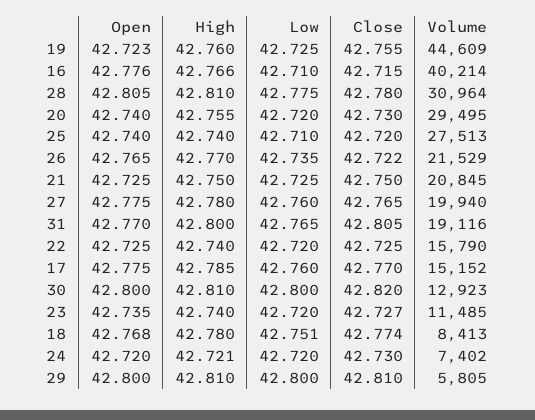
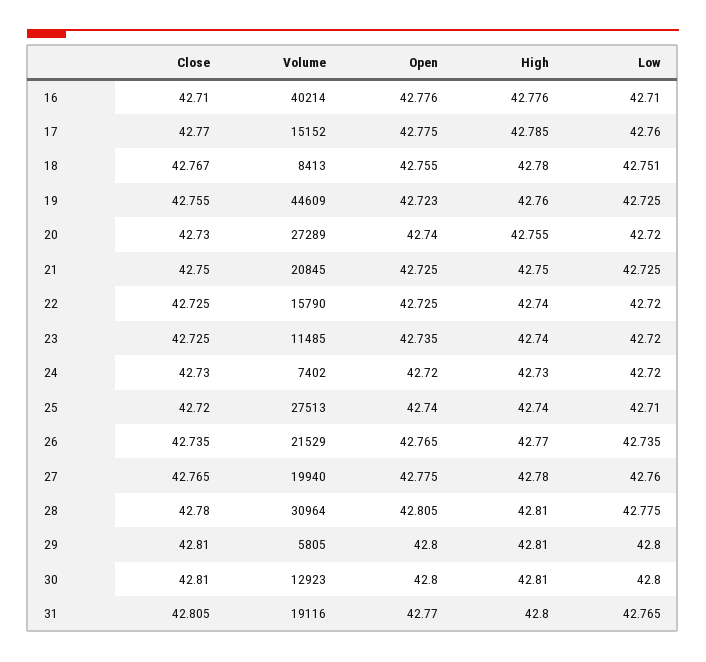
High, 16: 42.766 -> 42.776
Close, 16: 42.715 -> 42.71
Volume, 20: 29495 -> 27289
Close, 26: 42.722 -> 42.735
Close, 30: 42.82 -> 42.81
Close, 23: 42.727 -> 42.725
Open, 18: 42.768 -> 42.755
Close, 18: 42.774 -> 42.767
High, 24: 42.721 -> 42.73

